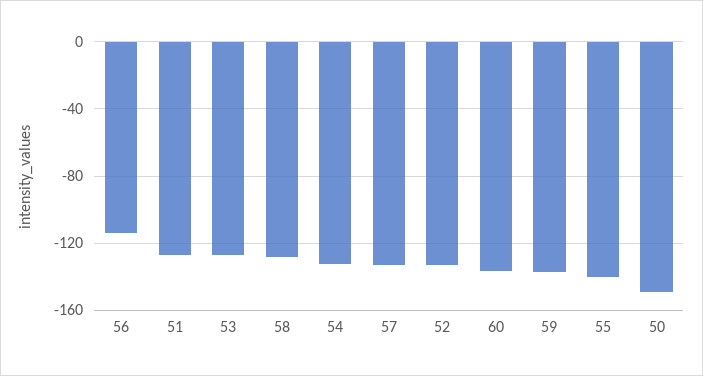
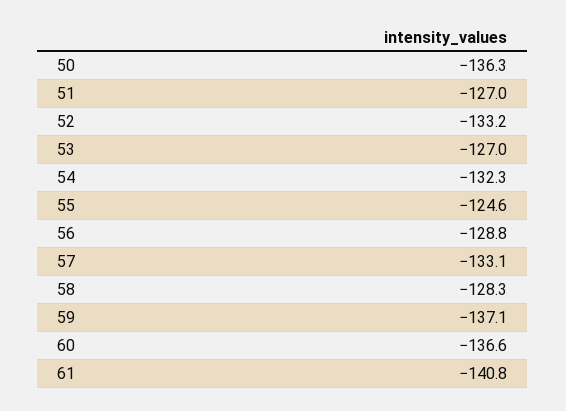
56: -115 -> -128.8
55: -140 -> -124.6
50: -150 -> -136.3
61: none -> -140.8

